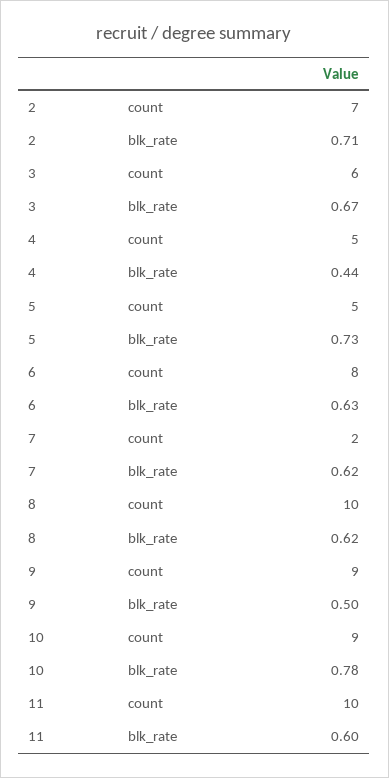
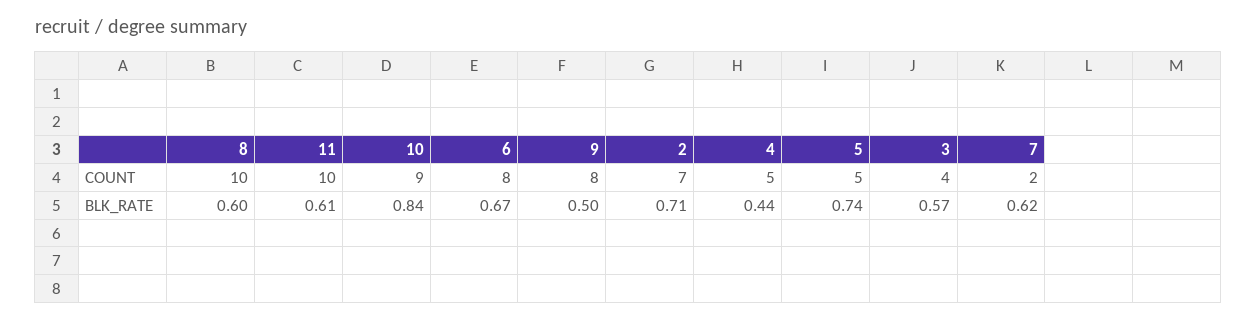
3, count: 6 -> 4
3, blk_rate: 0.67 -> 0.57
5, blk_rate: 0.73 -> 0.74
6, blk_rate: 0.63 -> 0.67
8, blk_rate: 0.62 -> 0.6
9, count: 9 -> 8
10, blk_rate: 0.78 -> 0.84
11, blk_rate: 0.6 -> 0.61

